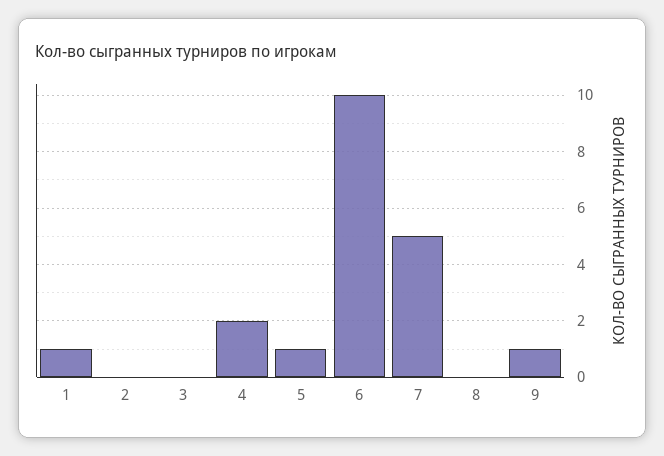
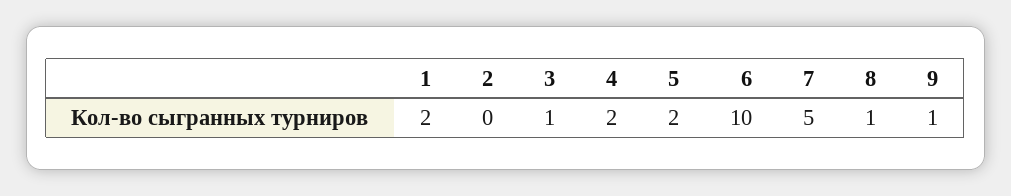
1: 1 -> 2
3: 0 -> 1
5: 1 -> 2
8: 0 -> 1

